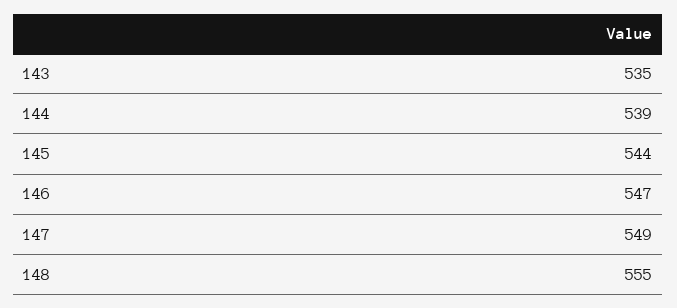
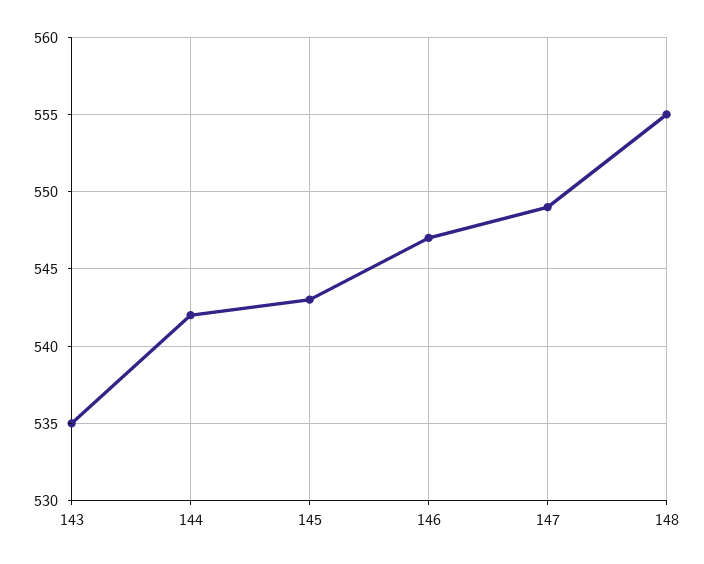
144: 539 -> 542
145: 544 -> 543

